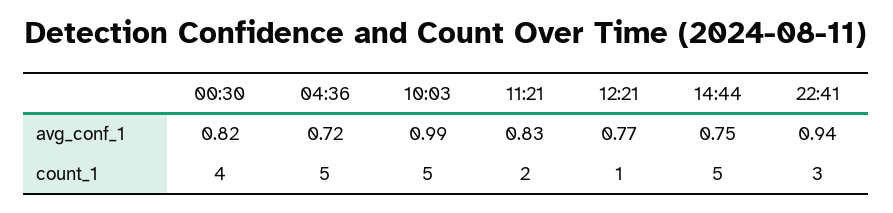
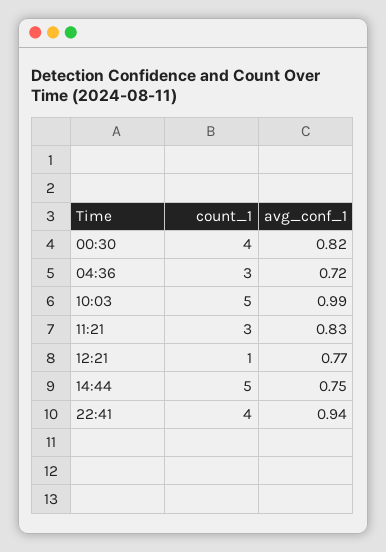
04:36, count_1: 5 -> 3
11:21, count_1: 2 -> 3
22:41, count_1: 3 -> 4

